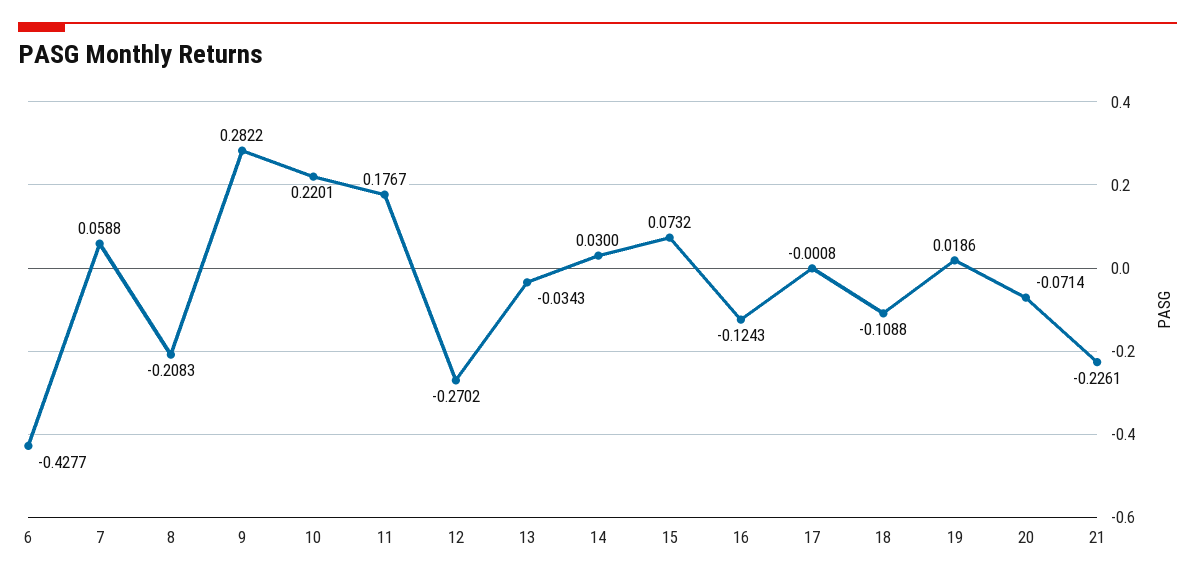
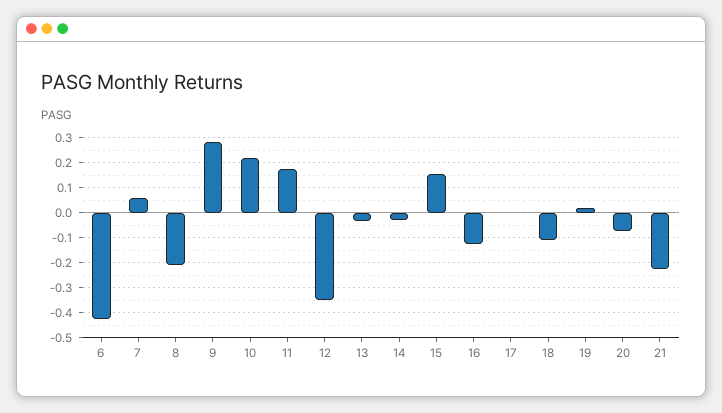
12: -0.2702 -> -0.35
14: 0.03 -> -0.025
15: 0.0732 -> 0.15

